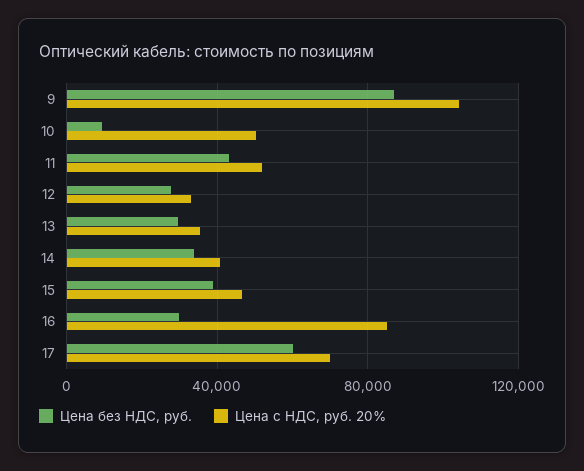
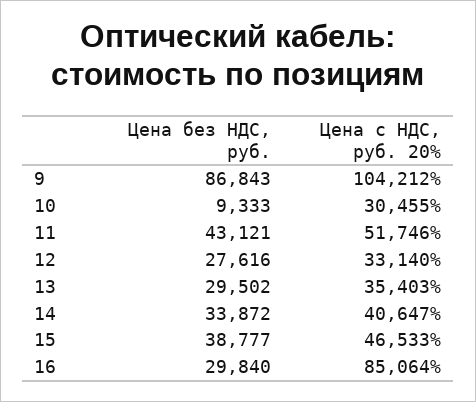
Цена с НДС, руб. 20%, 10: 50000 -> 30455
Цена без НДС, руб., 17: 60000 -> none
Цена с НДС, руб. 20%, 17: 70000 -> none

